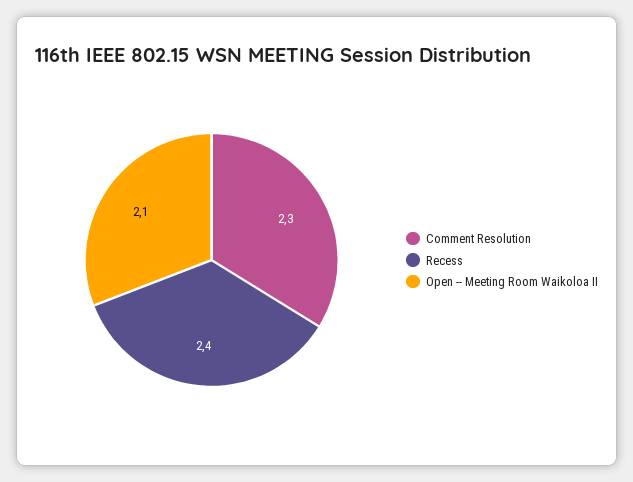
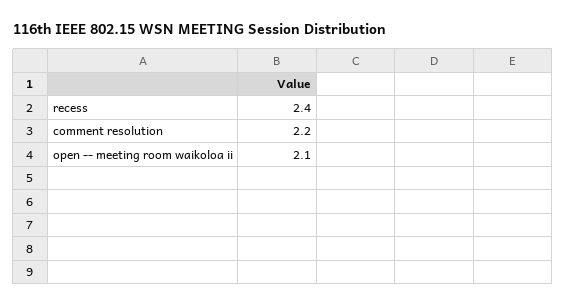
Comment Resolution: 2.3 -> 2.2

